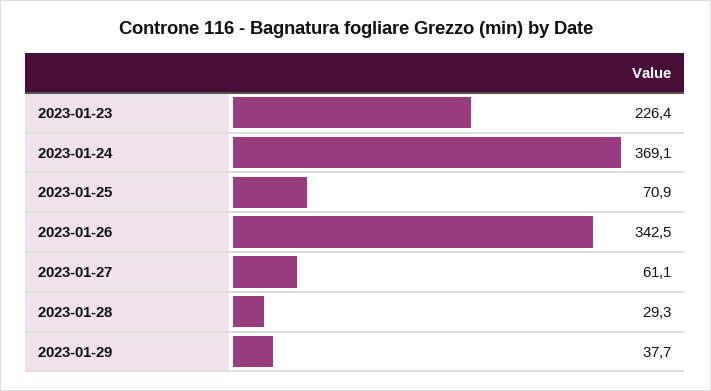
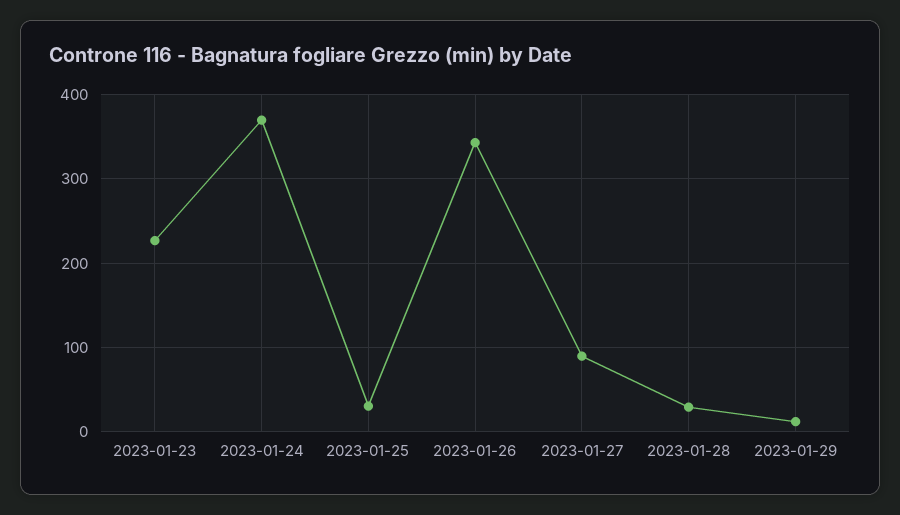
2023-01-25: 70.9 -> 30
2023-01-27: 61.1 -> 90
2023-01-29: 37.7 -> 10

